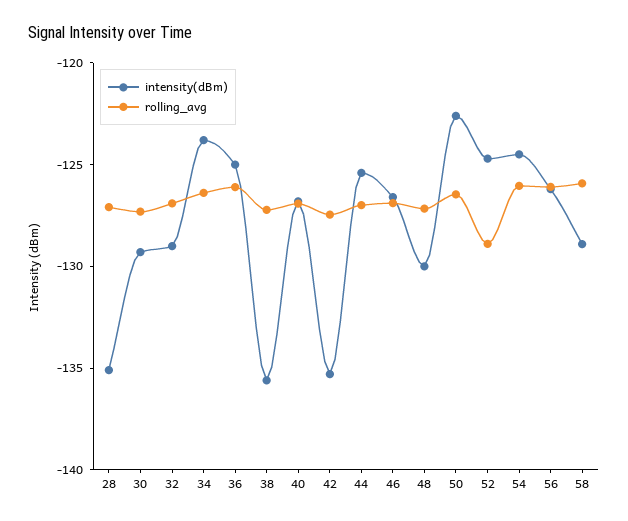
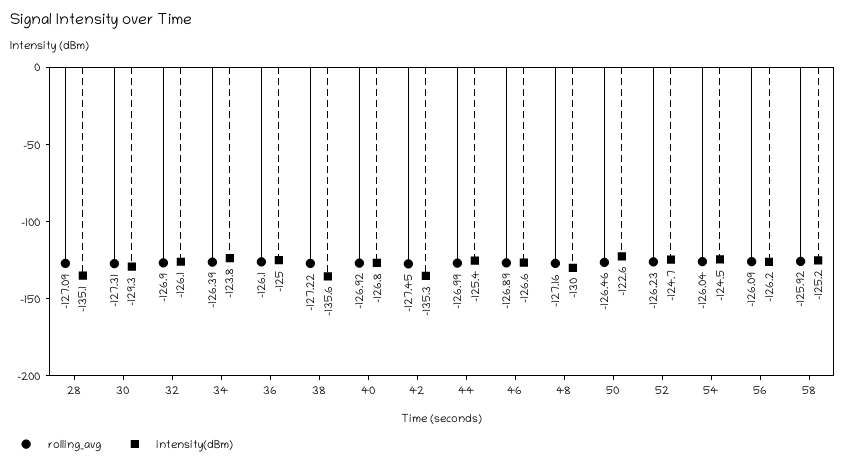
intensity(dBm), 32: -129 -> -126.1
rolling_avg, 52: -129 -> -126.23
intensity(dBm), 58: -129 -> -125.2

